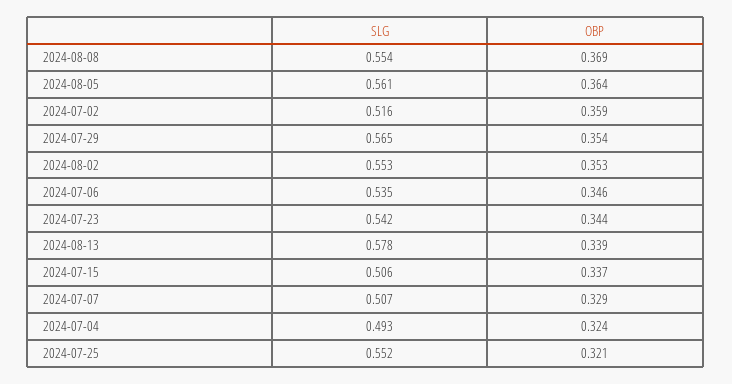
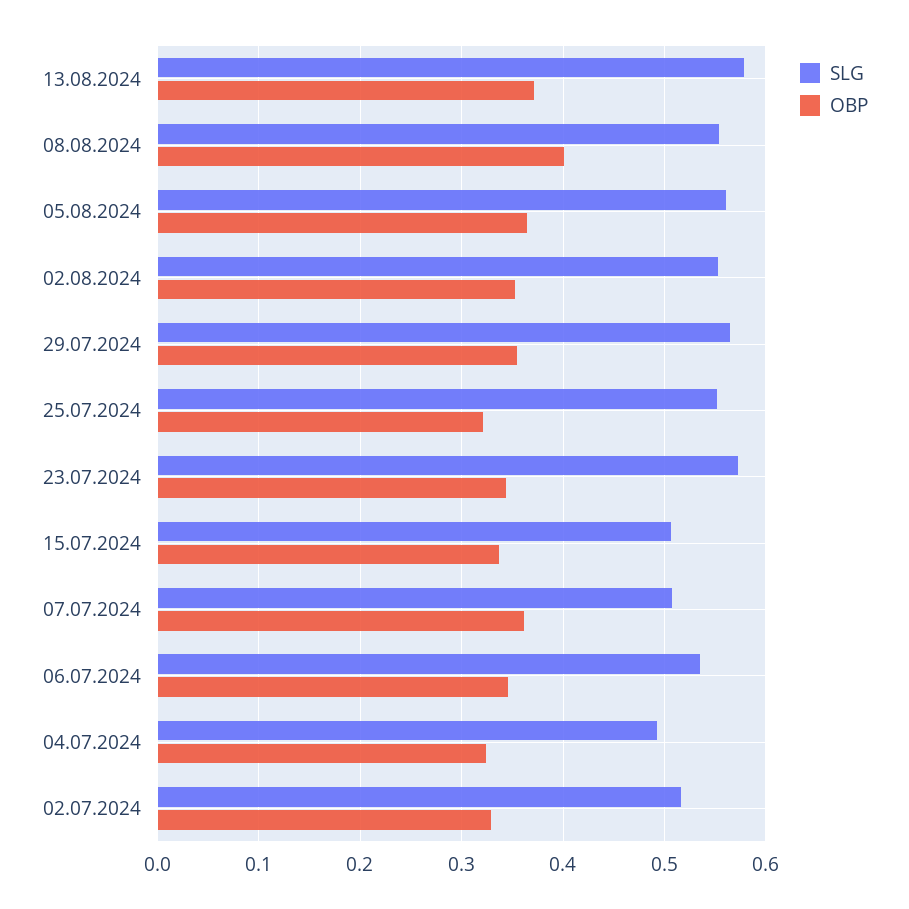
OBP, 2024-08-08: 0.369 -> 0.4
OBP, 2024-07-02: 0.359 -> 0.33
SLG, 2024-07-23: 0.542 -> 0.57
OBP, 2024-08-13: 0.339 -> 0.37
OBP, 2024-07-07: 0.329 -> 0.36

